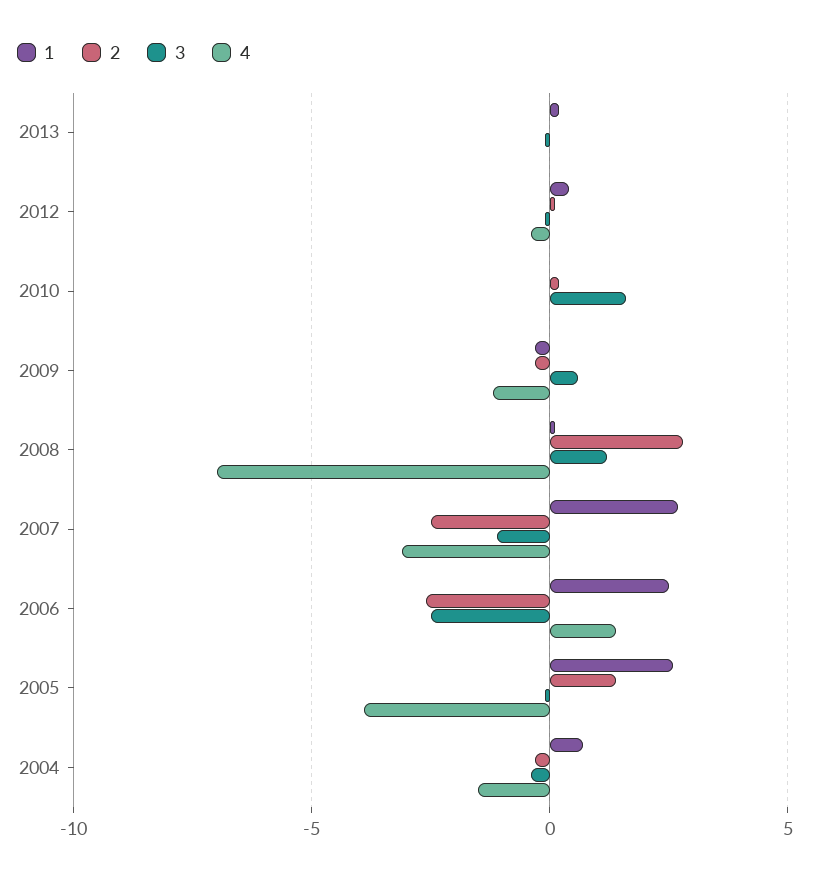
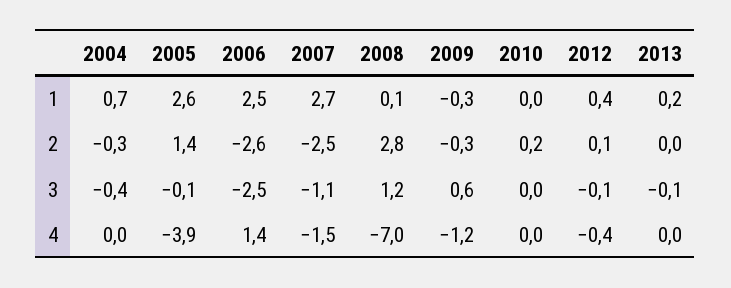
3, 2010: 1.5 -> 0
4, 2007: -3 -> -1.5
4, 2004: -1.5 -> 0

